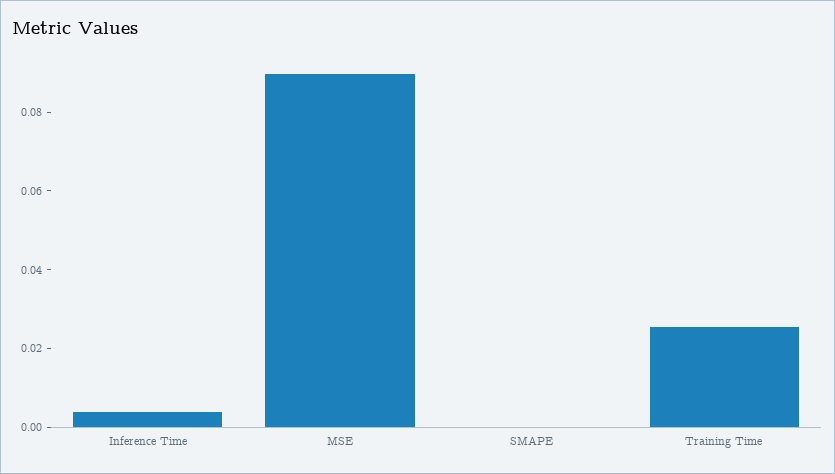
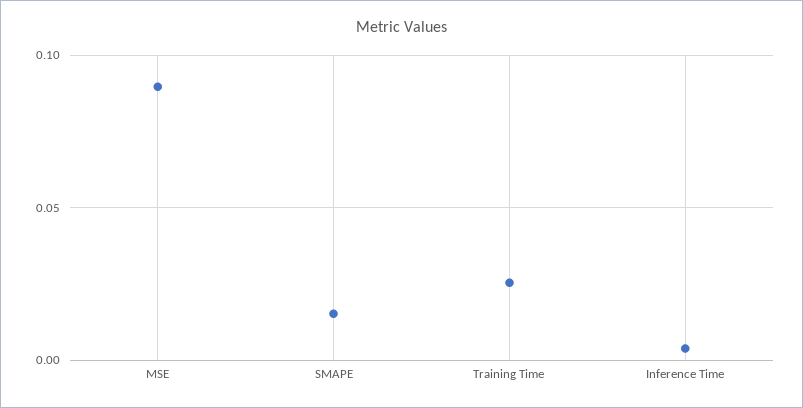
SMAPE: 0 -> 0.015

